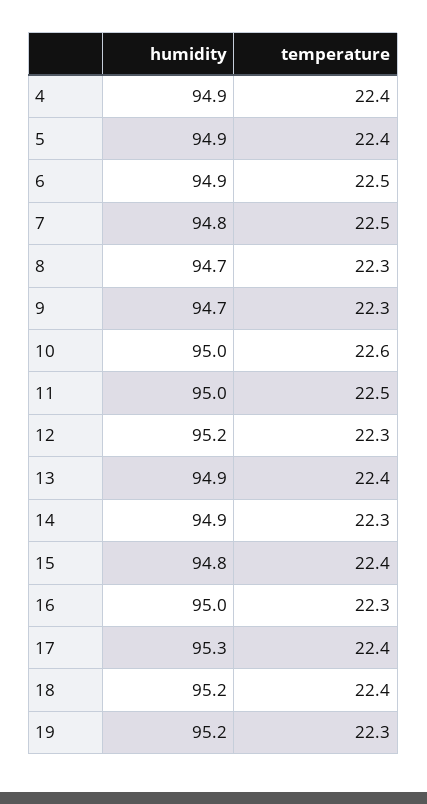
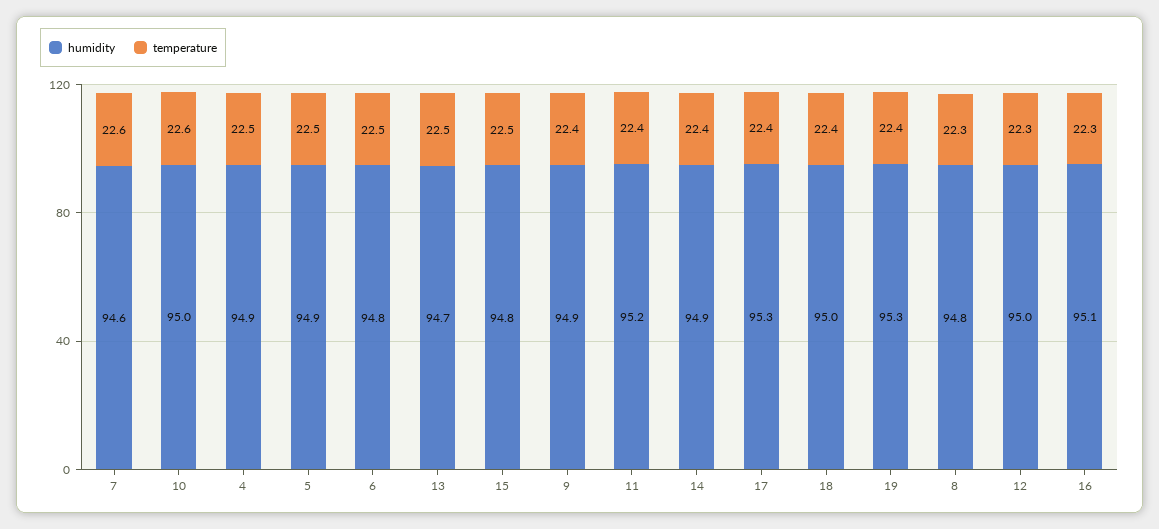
temperature, 4: 22.4 -> 22.5
temperature, 5: 22.4 -> 22.5
humidity, 6: 94.9 -> 94.8
humidity, 7: 94.8 -> 94.6
temperature, 7: 22.5 -> 22.6
humidity, 8: 94.7 -> 94.8
humidity, 9: 94.7 -> 94.9
temperature, 9: 22.3 -> 22.4
humidity, 11: 95 -> 95.2
temperature, 11: 22.5 -> 22.4
humidity, 12: 95.2 -> 95
humidity, 13: 94.9 -> 94.7
temperature, 13: 22.4 -> 22.5
temperature, 14: 22.3 -> 22.4
temperature, 15: 22.4 -> 22.5
humidity, 16: 95 -> 95.1
humidity, 18: 95.2 -> 95
humidity, 19: 95.2 -> 95.3
temperature, 19: 22.3 -> 22.4

